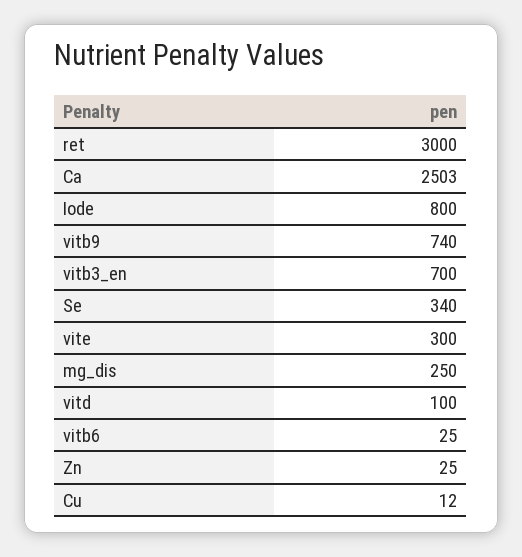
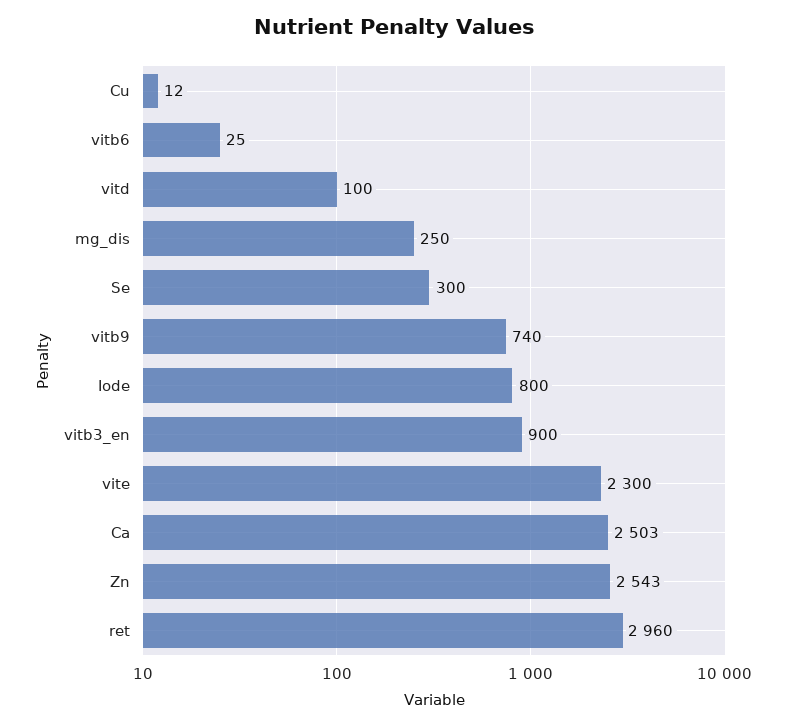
ret: 3000 -> 2960
vitb3_en: 700 -> 900
Se: 340 -> 300
vite: 300 -> 2300
Zn: 25 -> 2543

